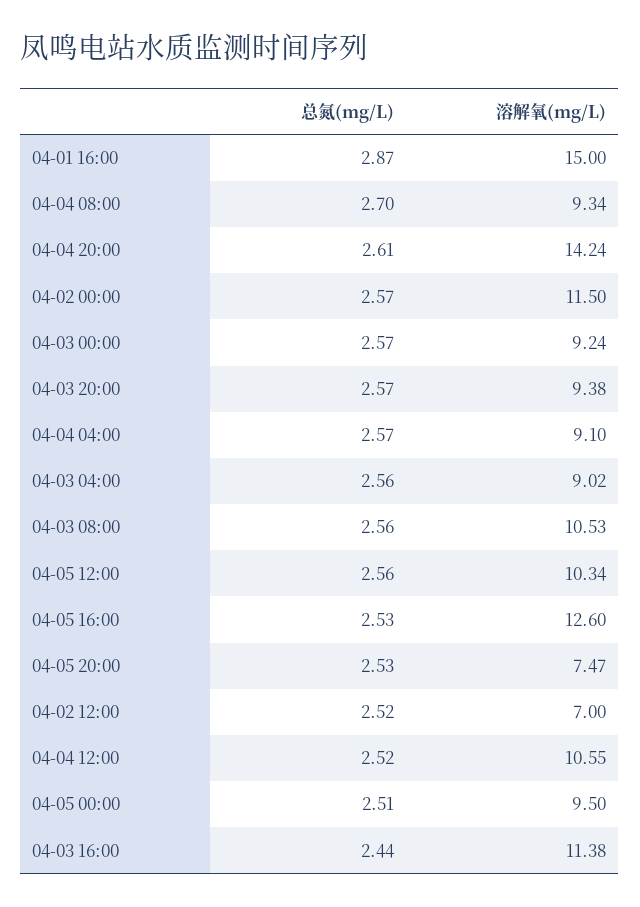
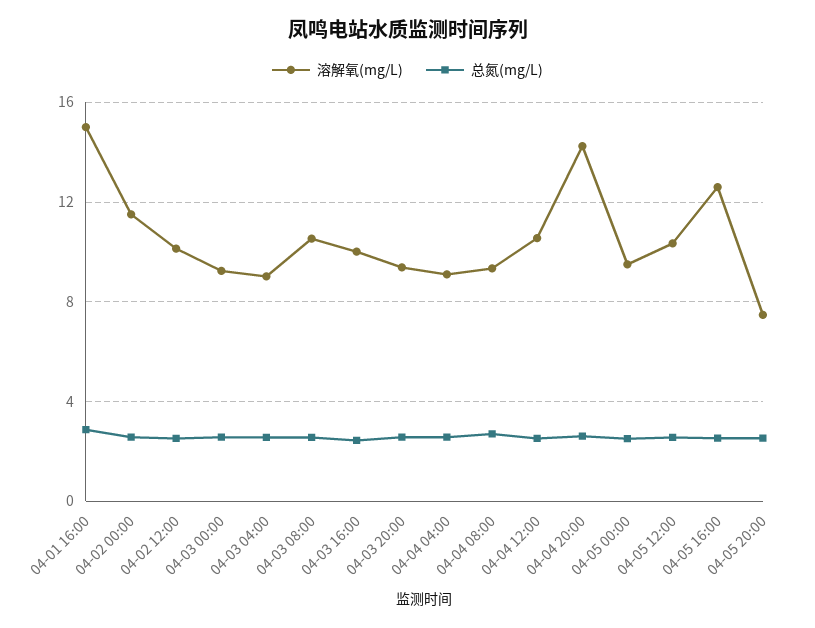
溶解氧(mg/L), 04-02 12:00: 7 -> 10
溶解氧(mg/L), 04-03 16:00: 11.38 -> 10

